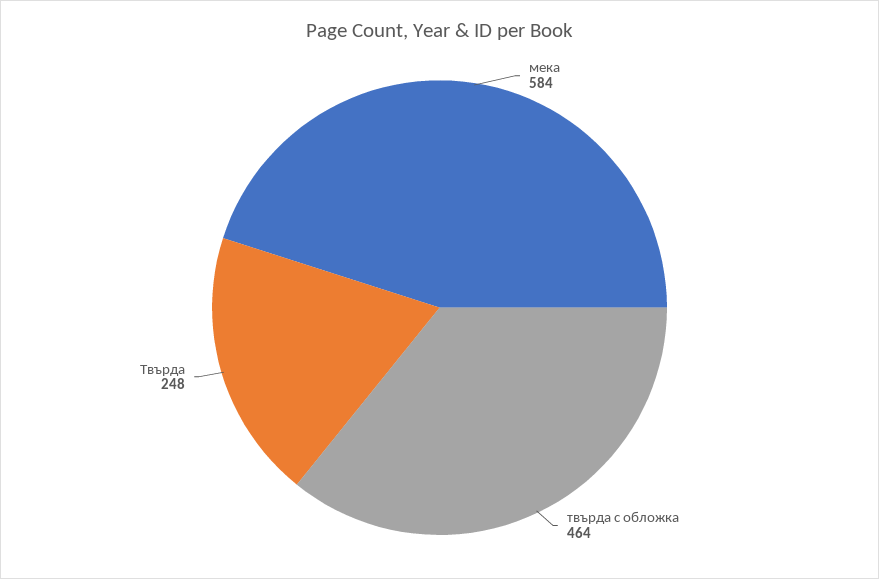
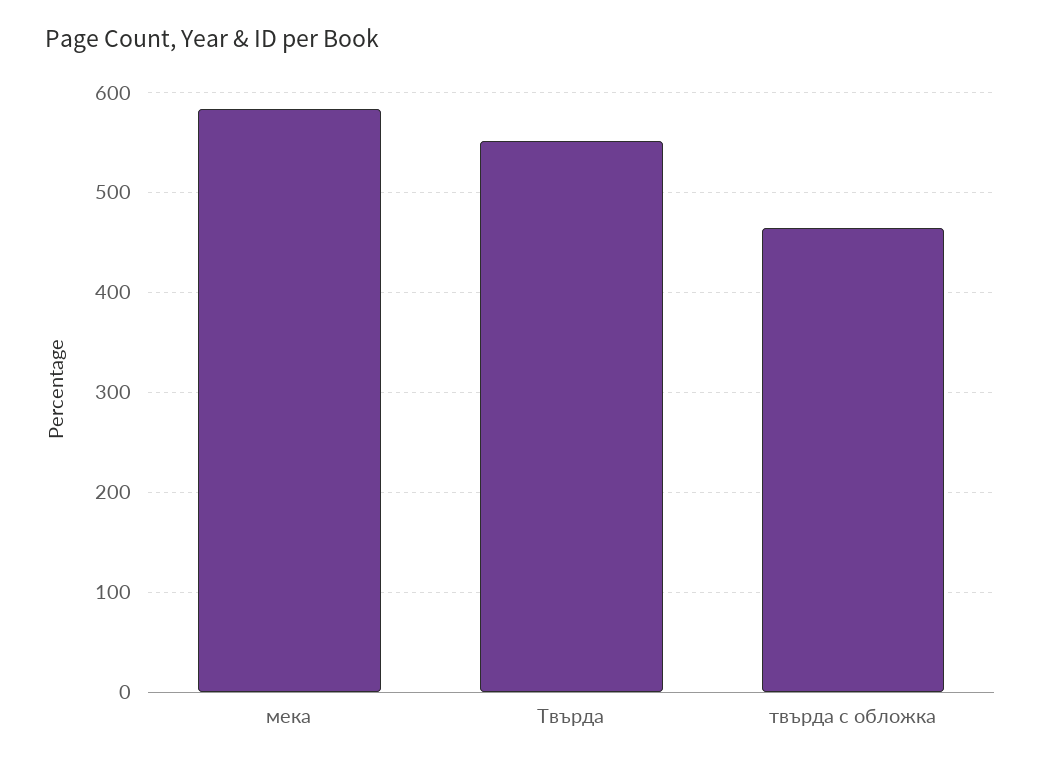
Твърда: 248 -> 550

